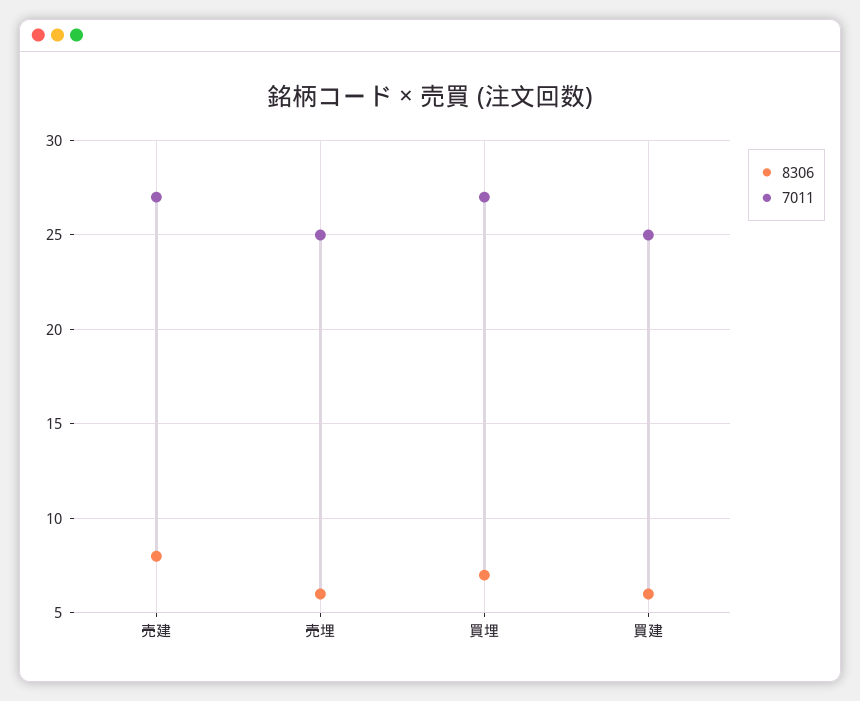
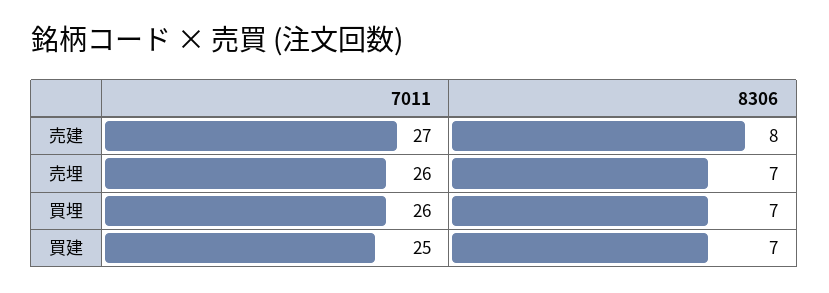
8306, 売埋: 6 -> 7
7011, 売埋: 25 -> 26
7011, 買埋: 27 -> 26
8306, 買建: 6 -> 7

